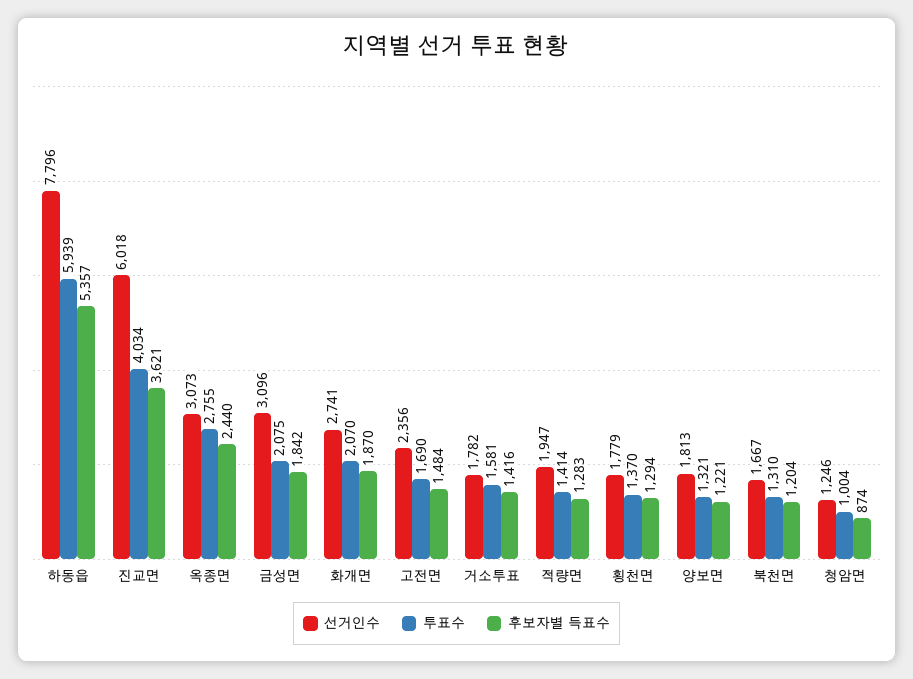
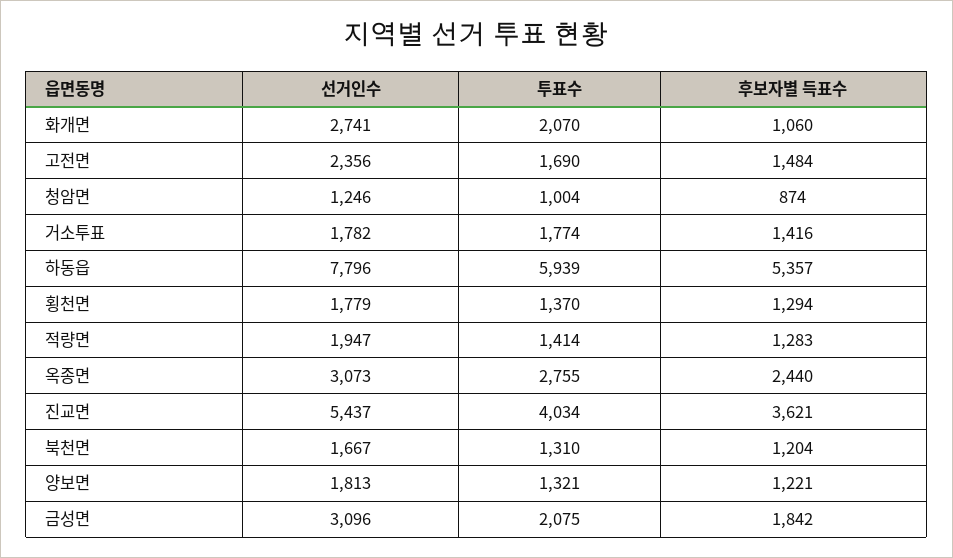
선거인수, 진교면: 6018 -> 5437
후보자별 득표수, 화개면: 1870 -> 1060
투표수, 거소투표: 1581 -> 1774

